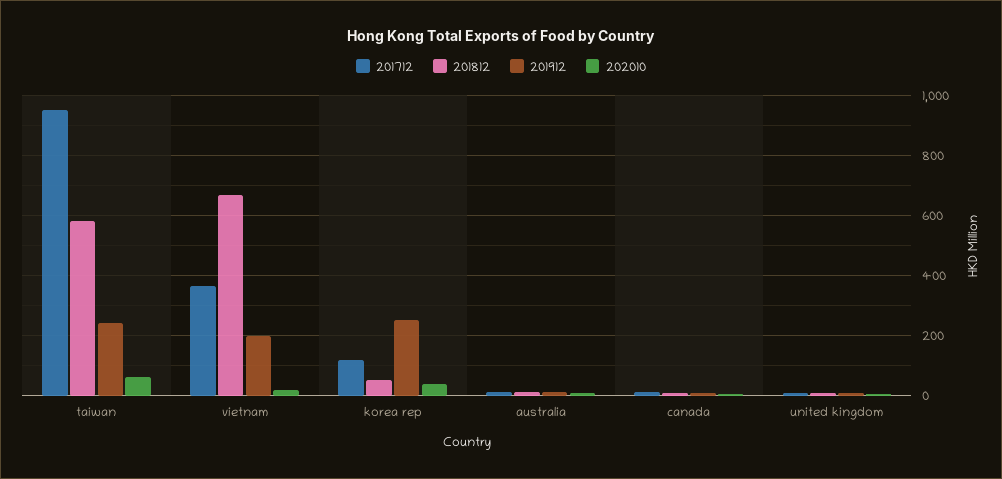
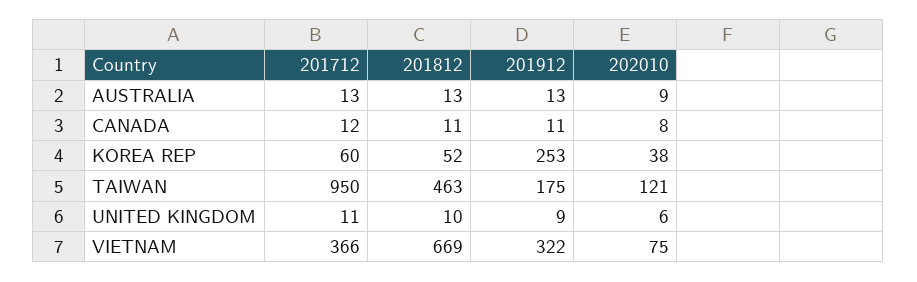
201812, taiwan: 580 -> 463
201912, taiwan: 240 -> 175
202010, taiwan: 60 -> 121
201912, vietnam: 200 -> 322
202010, vietnam: 20 -> 75
201712, korea rep: 120 -> 60

